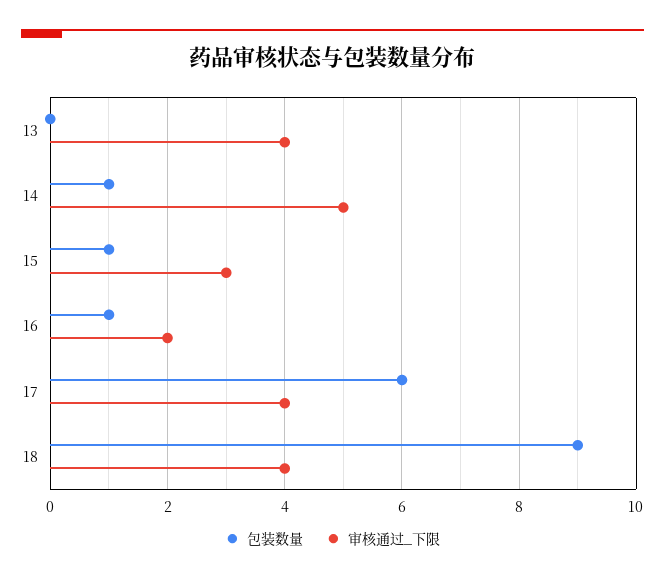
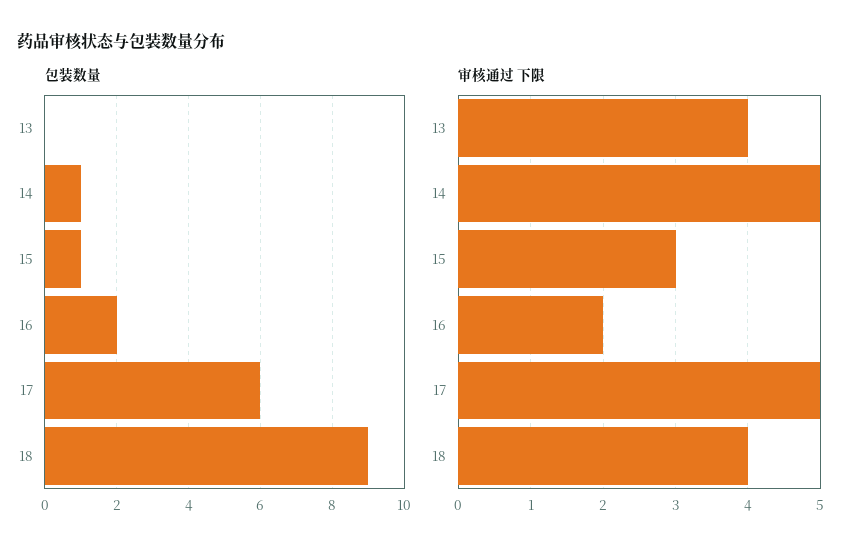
包装数量, 16: 1 -> 2
审核通过_下限, 17: 4 -> 5

